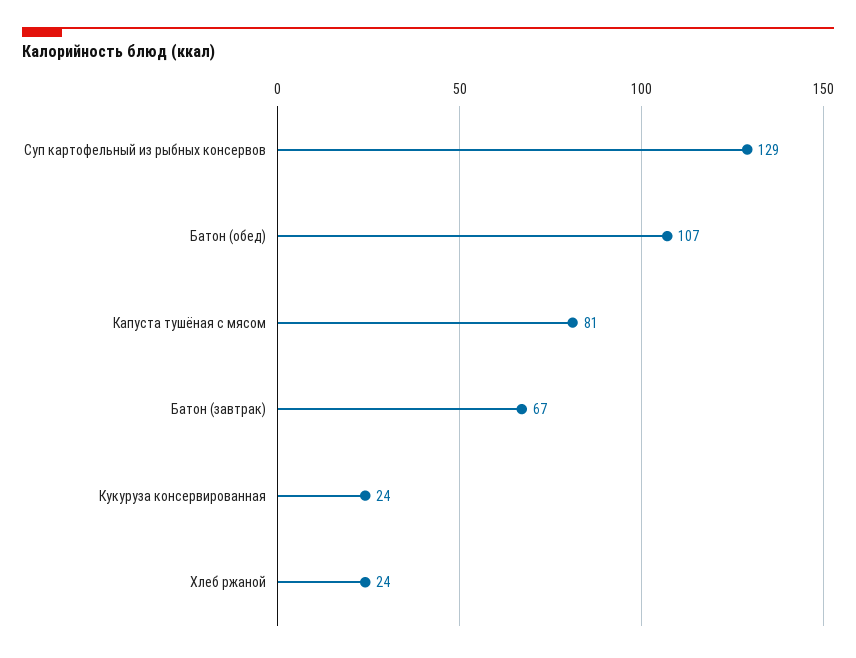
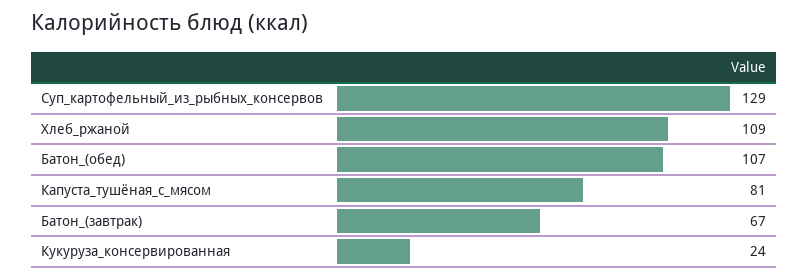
Хлеб ржаной: 24 -> 109

